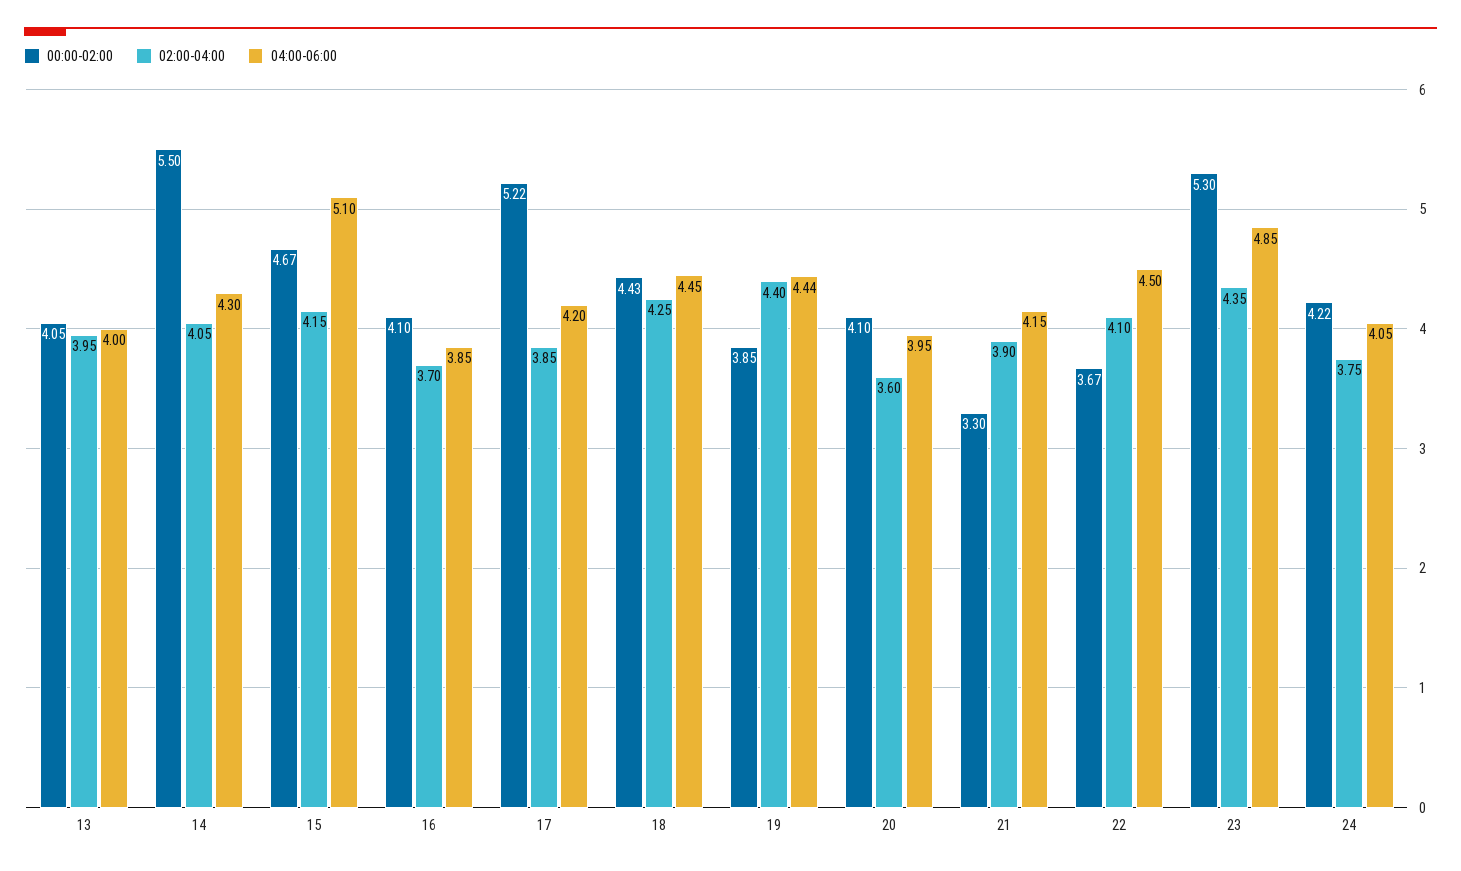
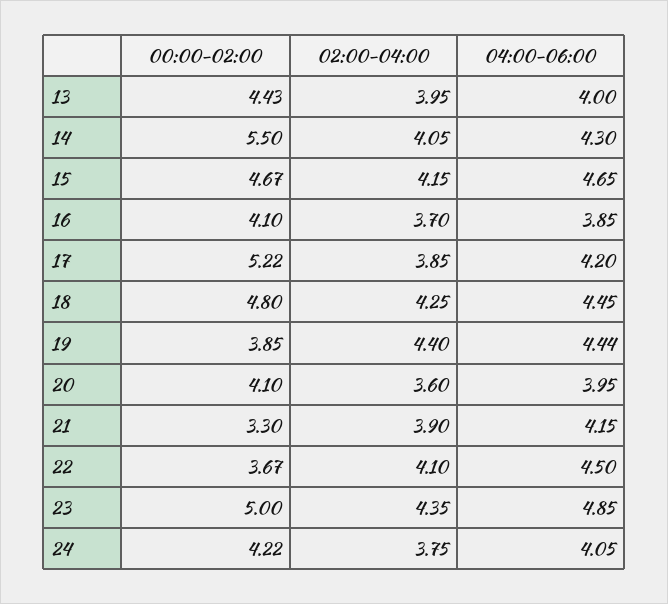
00:00-02:00, 13: 4.05 -> 4.43
04:00-06:00, 15: 5.1 -> 4.65
00:00-02:00, 18: 4.43 -> 4.8
00:00-02:00, 23: 5.3 -> 5

